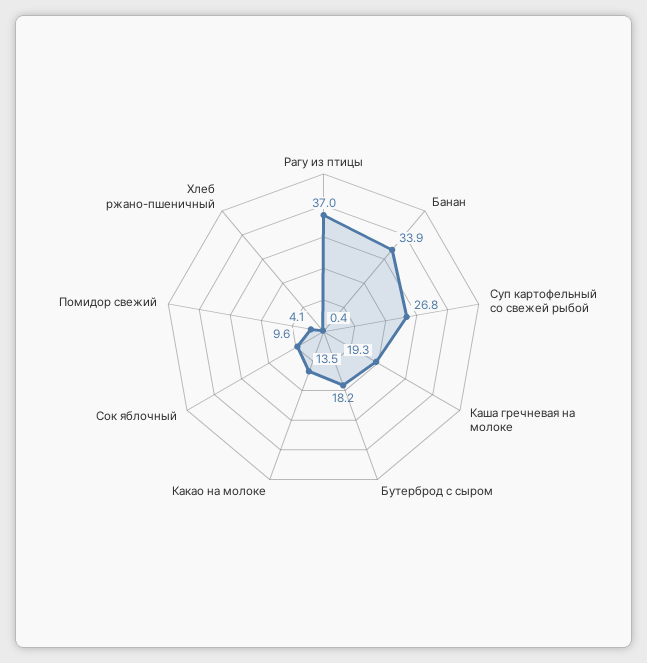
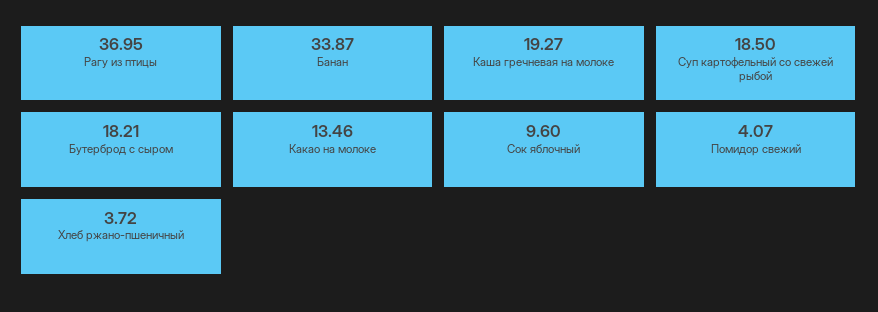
Суп картофельный со свежей рыбой: 26.8 -> 18.5
Хлеб ржано-пшеничный: 0.4 -> 3.72

